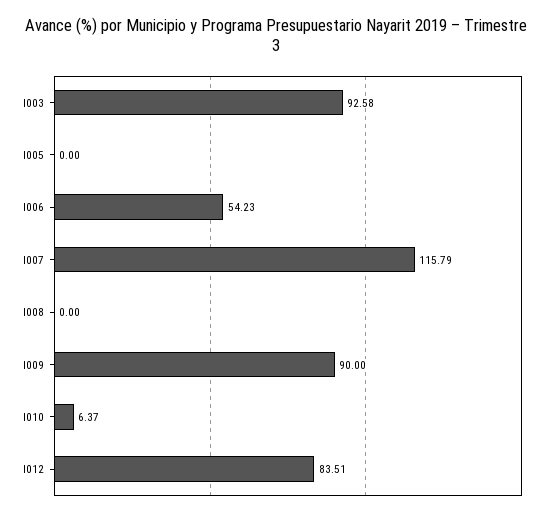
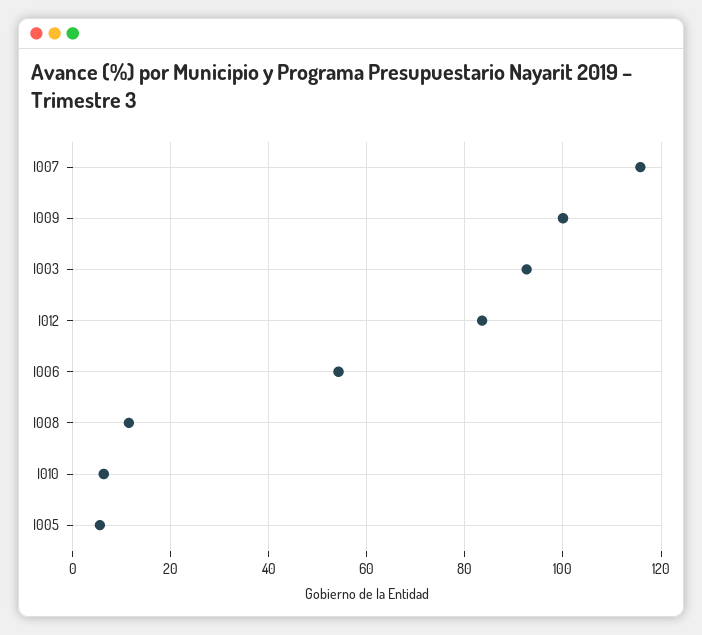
I005: 0 -> 6
I008: 0 -> 12
I009: 90 -> 100

